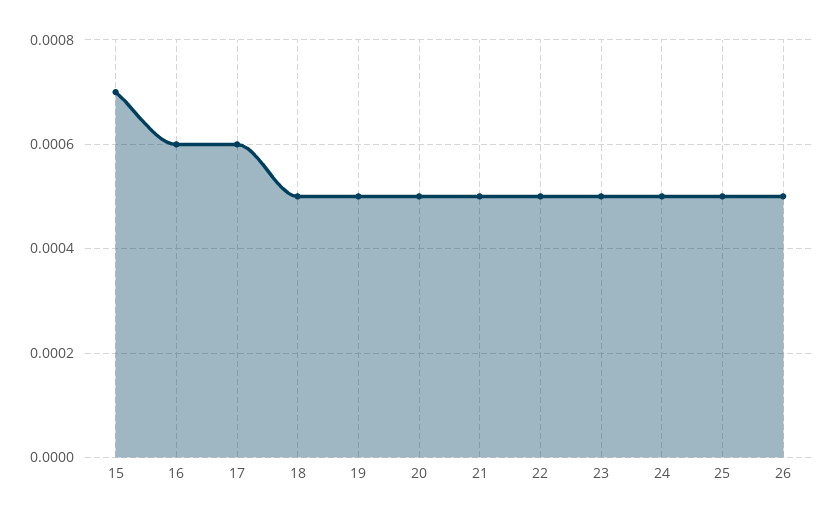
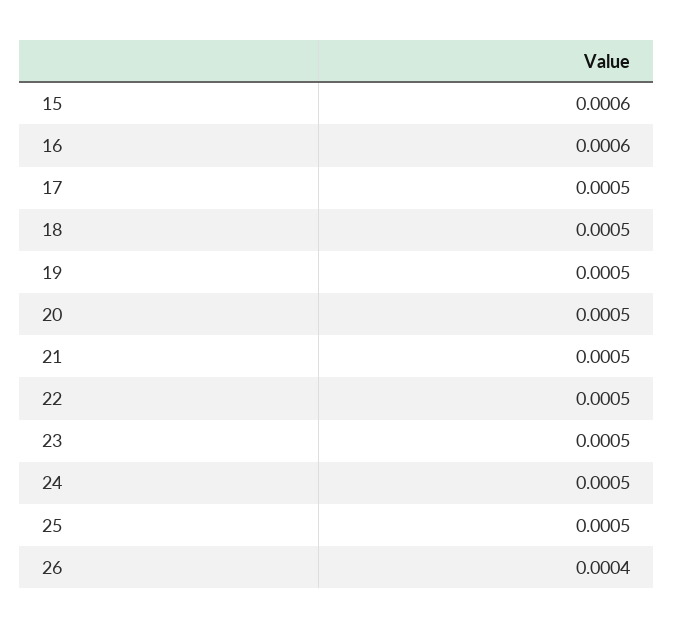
15: 0.0007 -> 0.0006
17: 0.0006 -> 0.0005
26: 0.0005 -> 0.0004

